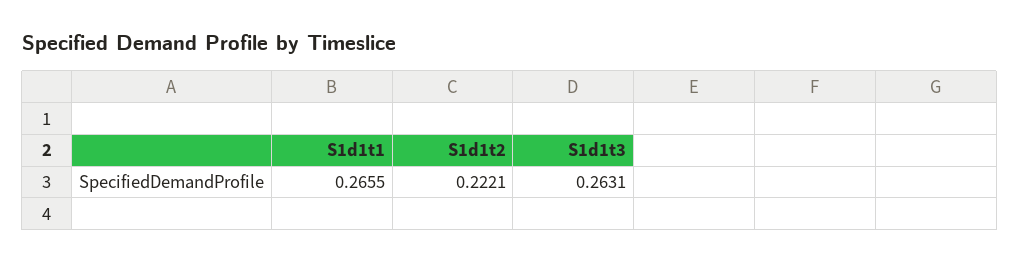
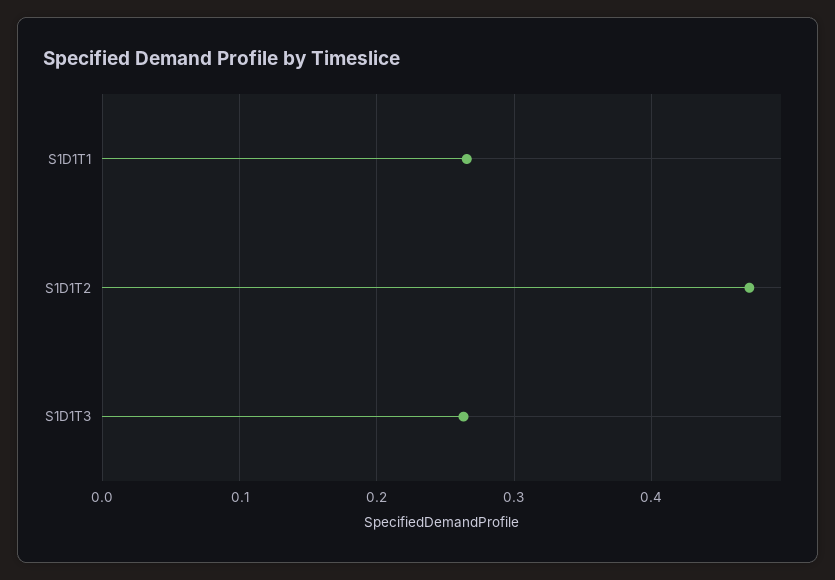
S1d1t2: 0.2221 -> 0.47

